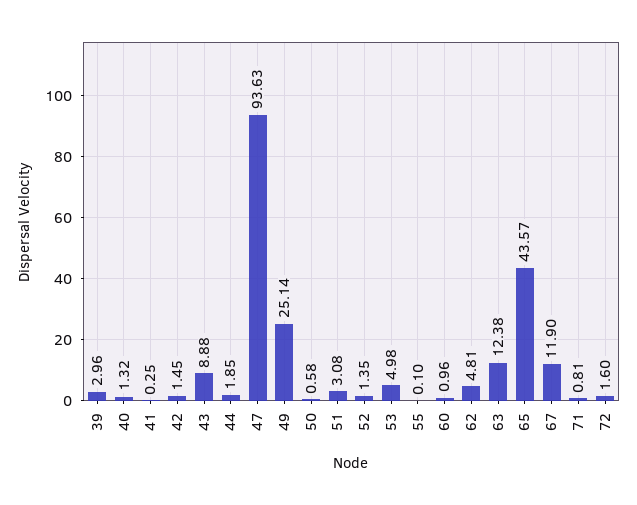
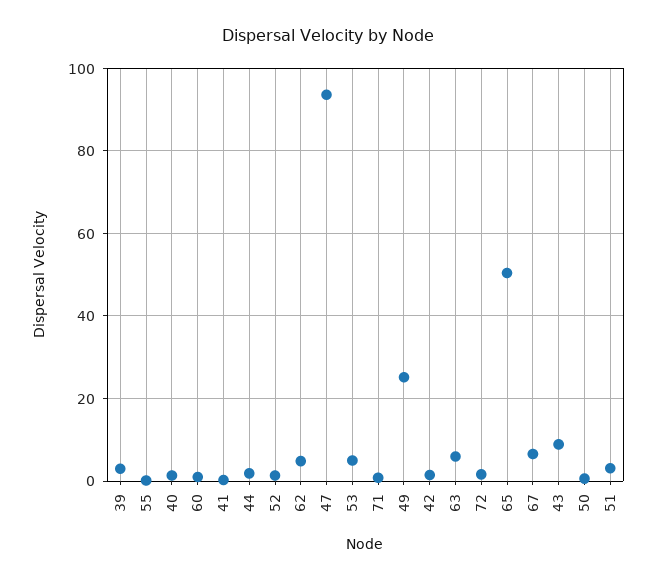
63: 12.38 -> 6
65: 43.57 -> 50
67: 11.9 -> 6

